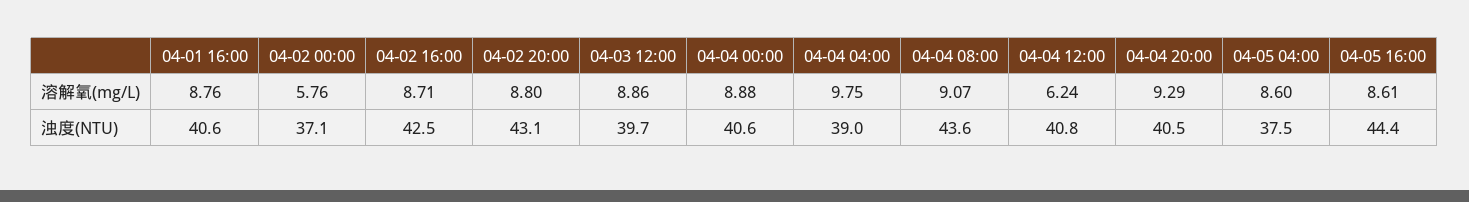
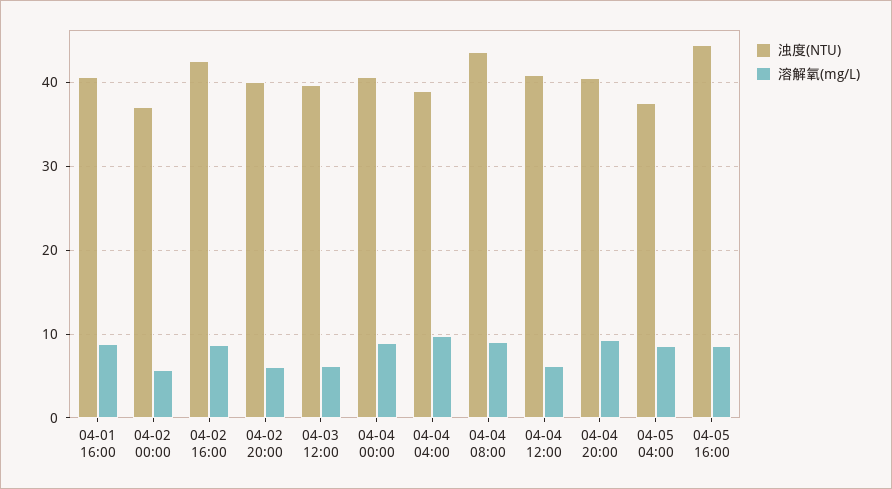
溶解氧(mg/L), 04-02 20:00: 8.8 -> 6
溶解氧(mg/L), 04-03 12:00: 8.86 -> 6
浊度(NTU), 04-02 20:00: 43.1 -> 40

